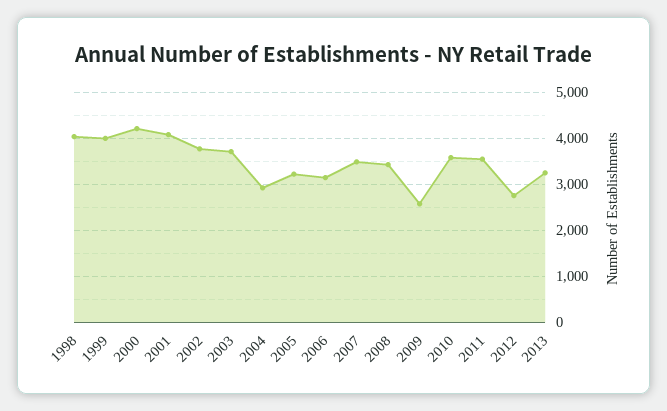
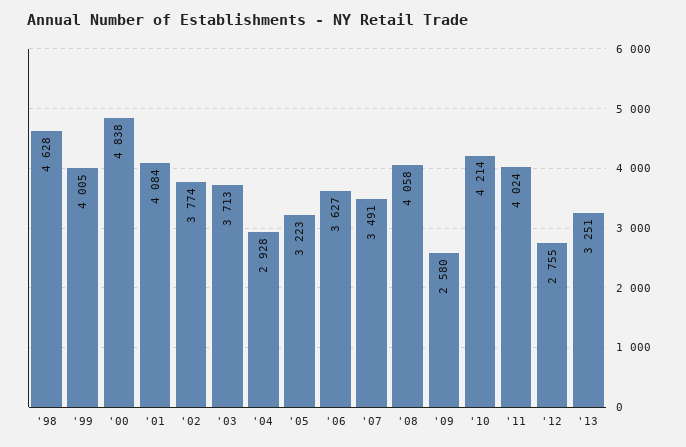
1998: 4000 -> 4628
2000: 4200 -> 4838
2006: 3200 -> 3627
2008: 3400 -> 4058
2010: 3600 -> 4214
2011: 3600 -> 4024

